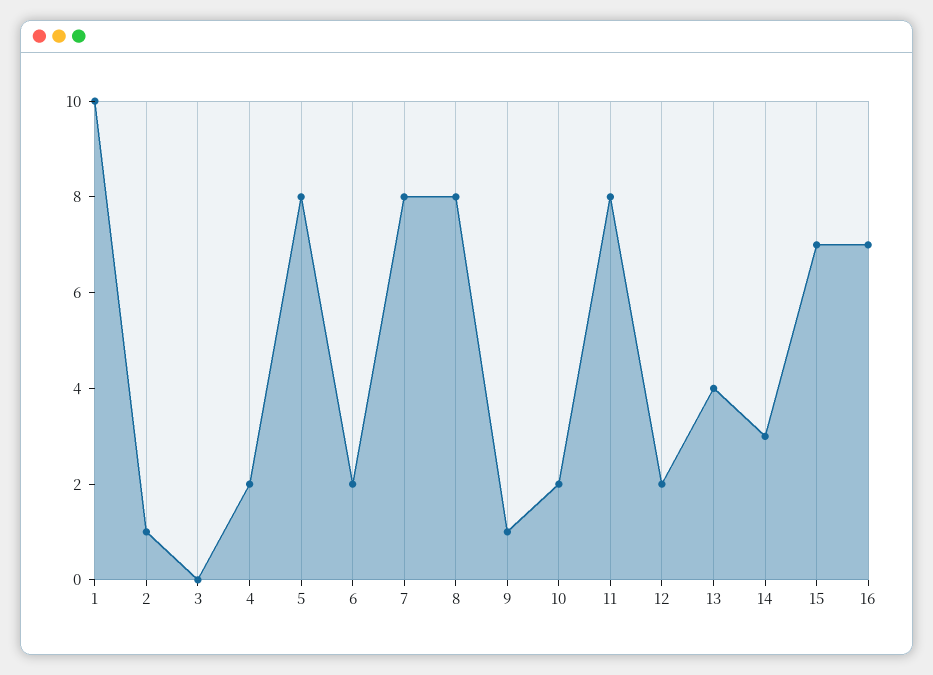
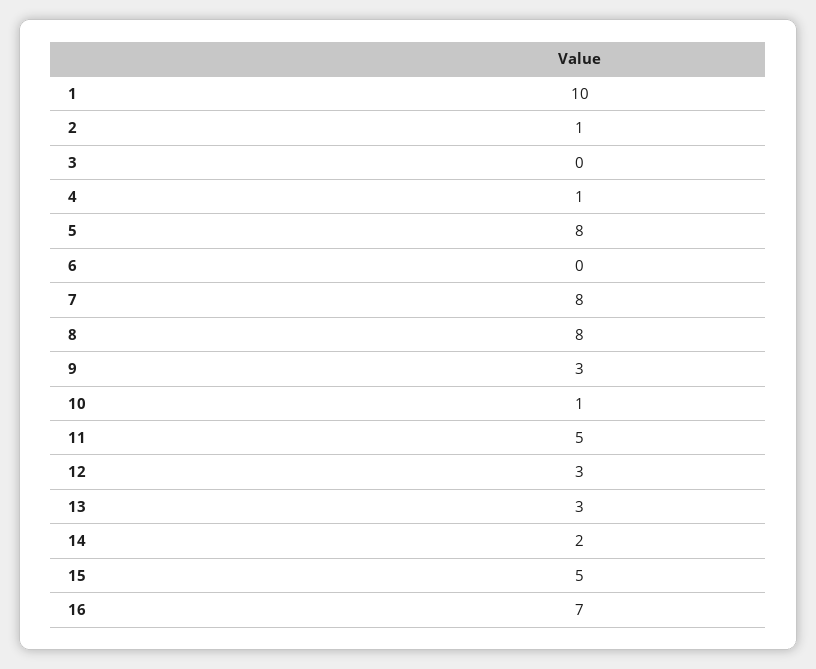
4: 2 -> 1
6: 2 -> 0
9: 1 -> 3
10: 2 -> 1
11: 8 -> 5
12: 2 -> 3
13: 4 -> 3
14: 3 -> 2
15: 7 -> 5

